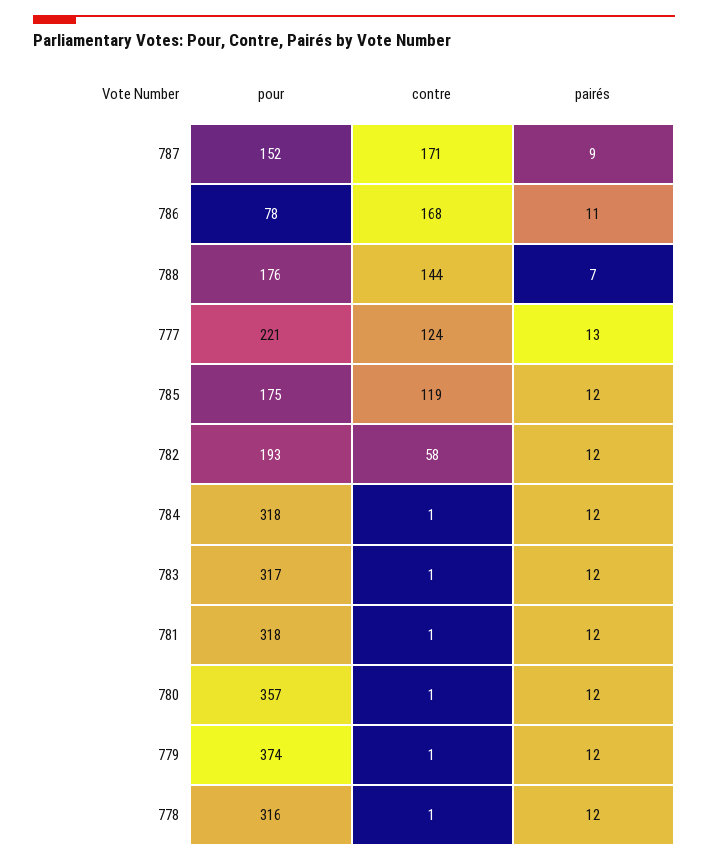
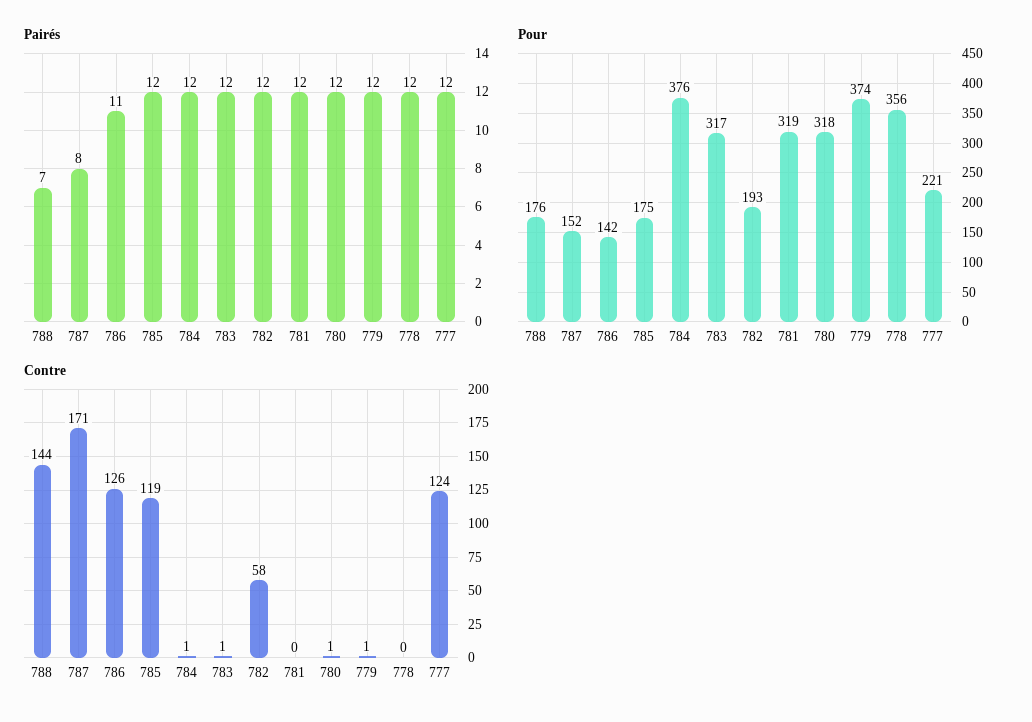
pairés, 787: 9 -> 8
pour, 786: 78 -> 142
contre, 786: 168 -> 126
pairés, 777: 13 -> 12
pour, 784: 318 -> 376
pour, 781: 318 -> 319
contre, 781: 1 -> 0
pour, 780: 357 -> 318
pour, 778: 316 -> 356
contre, 778: 1 -> 0

